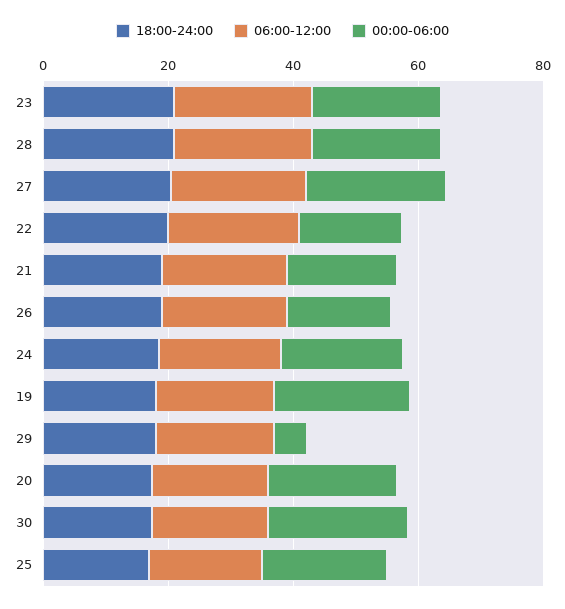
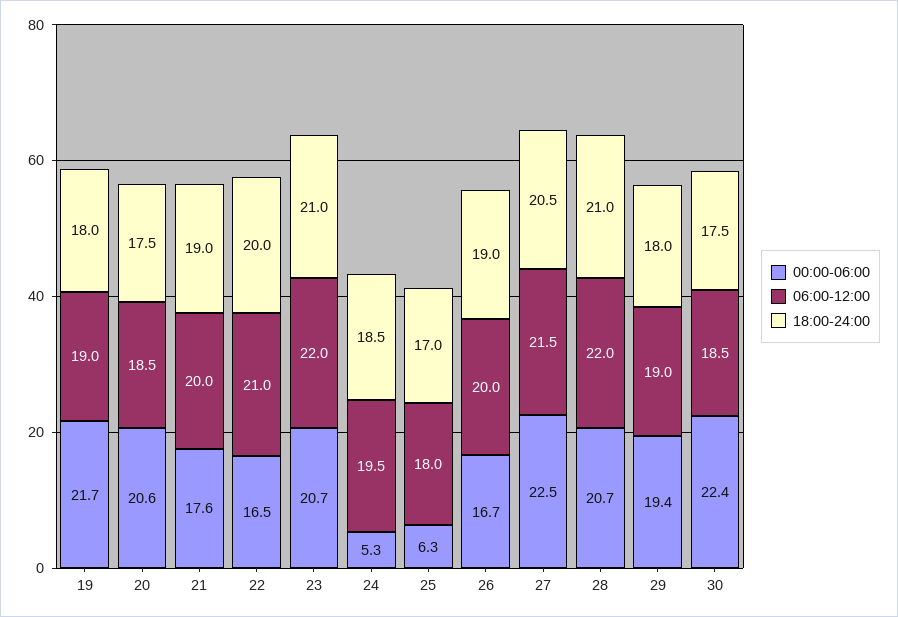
00:00-06:00, 24: 20 -> 5.3
00:00-06:00, 29: 5 -> 19.4
00:00-06:00, 25: 20 -> 6.3

